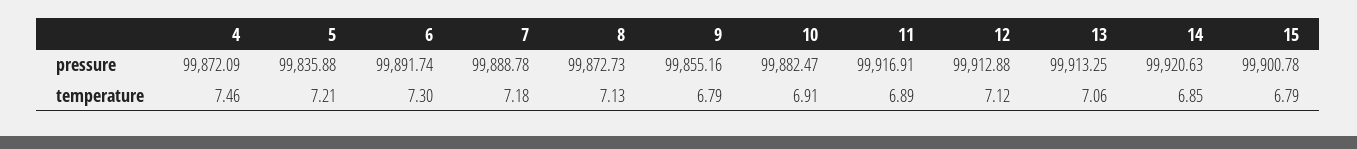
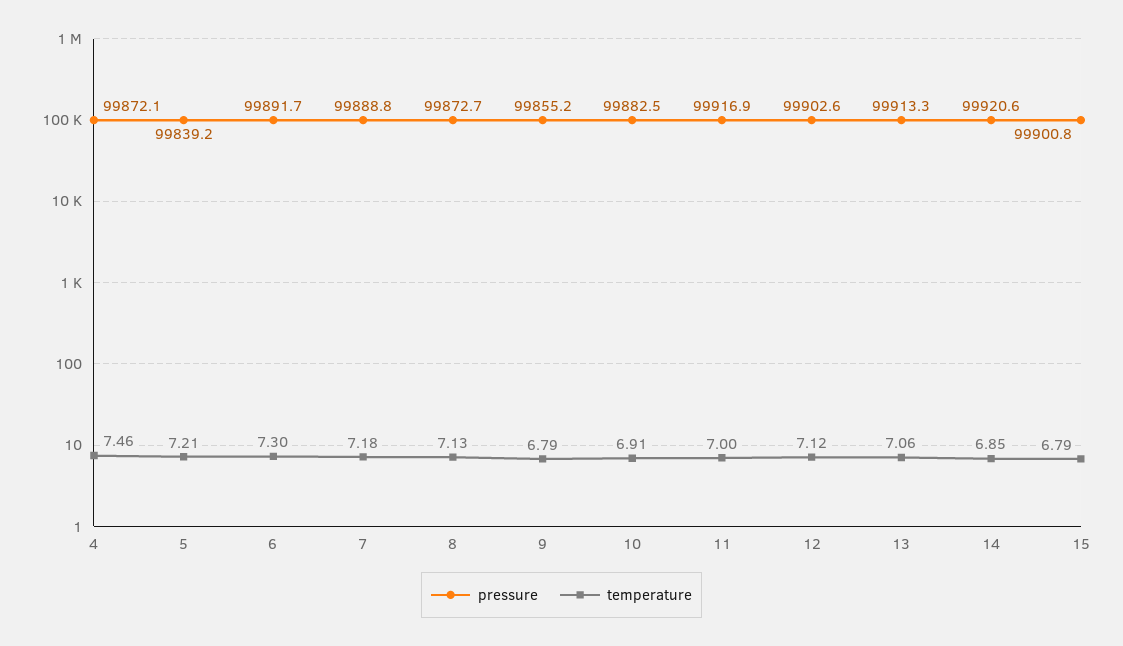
pressure, 5: 99835.88 -> 99839.2
pressure, 12: 99912.88 -> 99902.6
temperature, 11: 6.89 -> 7

